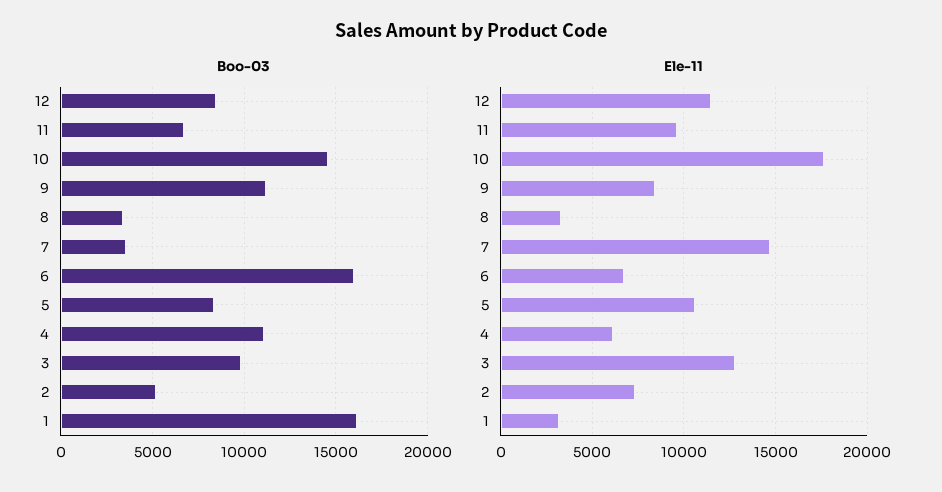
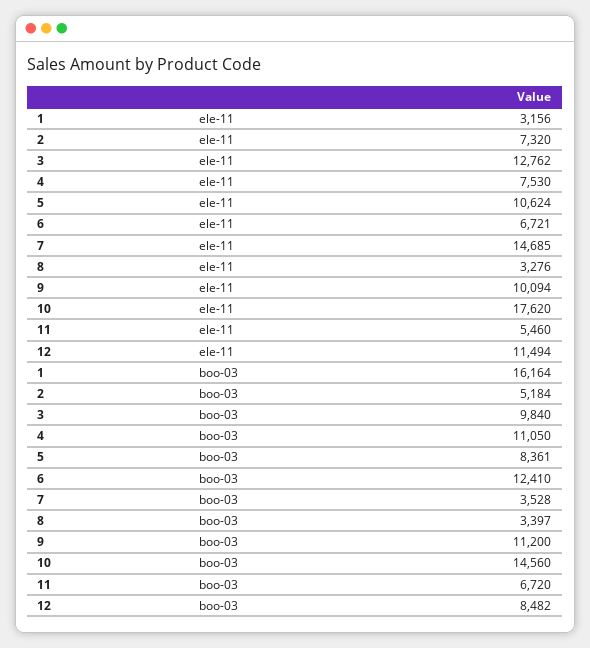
Boo-03, 6: 16000 -> 12410
Ele-11, 11: 9500 -> 5460
Ele-11, 9: 8500 -> 10094
Ele-11, 4: 6000 -> 7530

